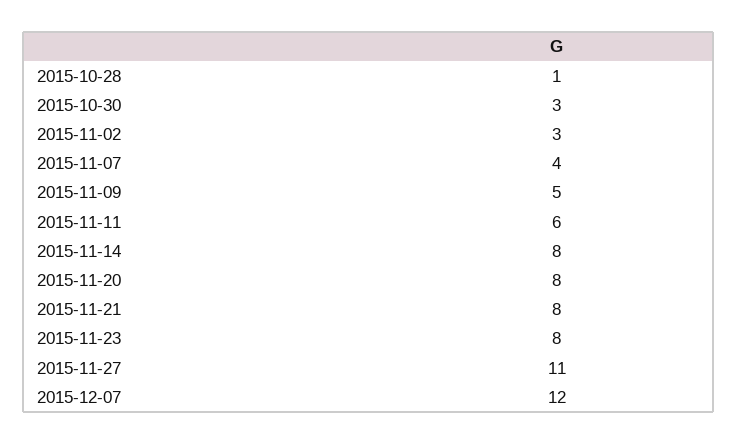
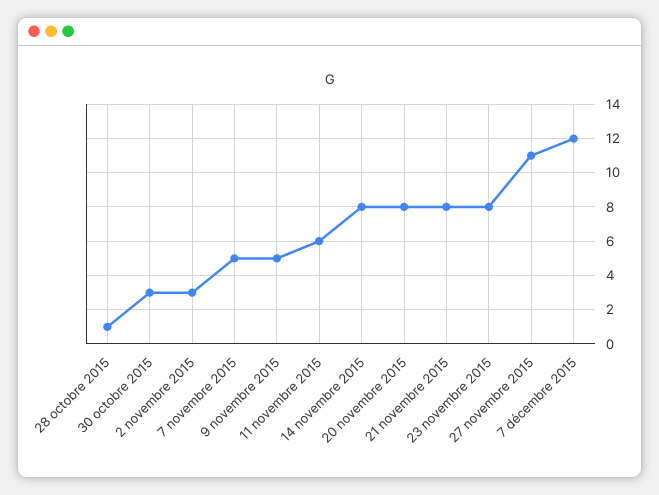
2015-11-07: 4 -> 5

